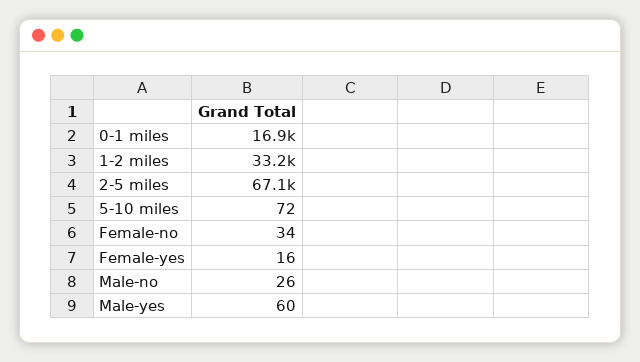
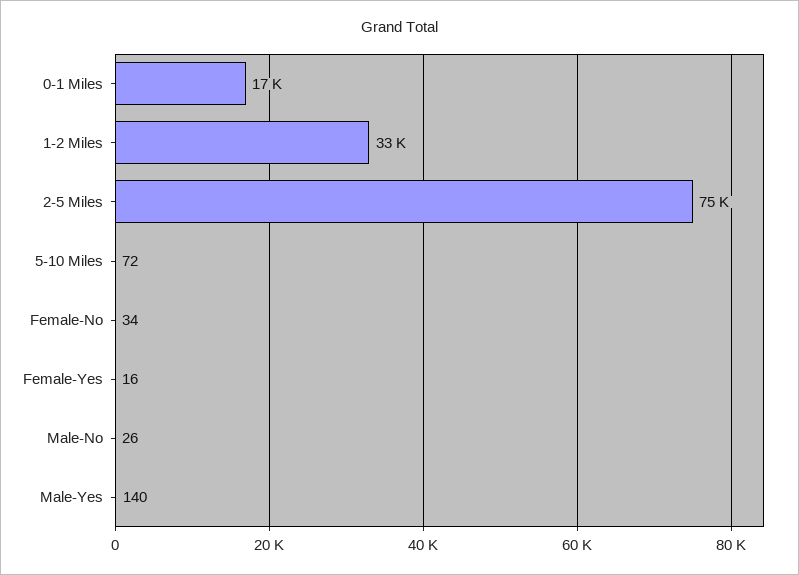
2-5 miles: 67100 -> 75000
Male-yes: 60 -> 140

